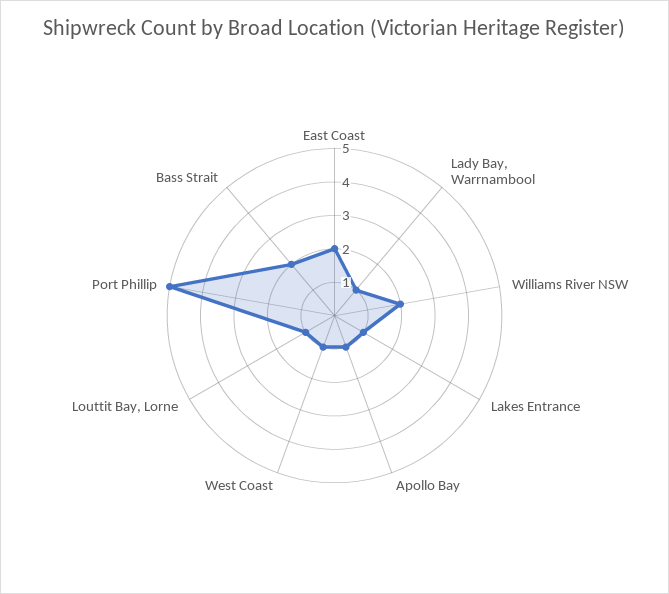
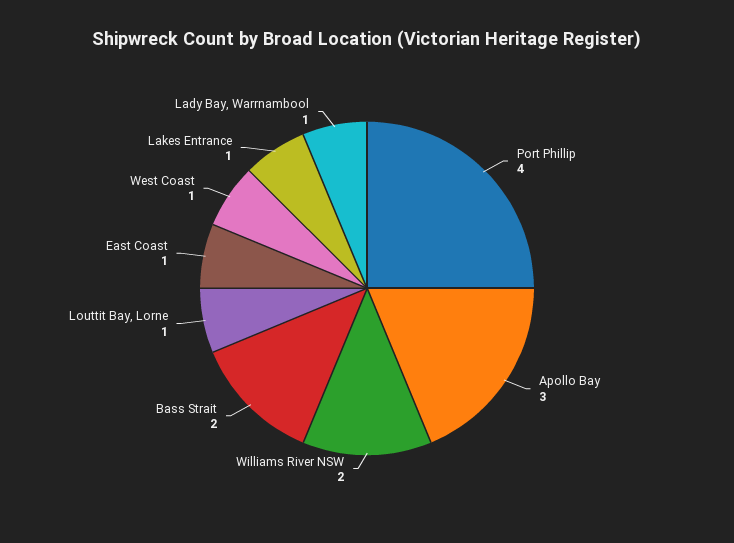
East Coast: 2 -> 1
Apollo Bay: 1 -> 3
Port Phillip: 5 -> 4

